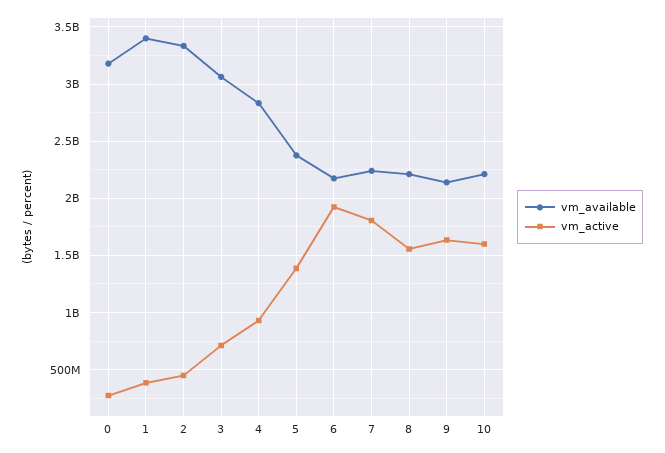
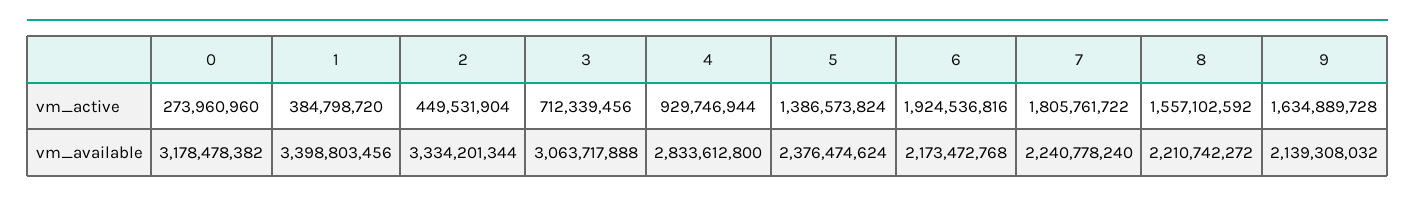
vm_available, 10: 2200000000 -> none
vm_active, 10: 1600000000 -> none

